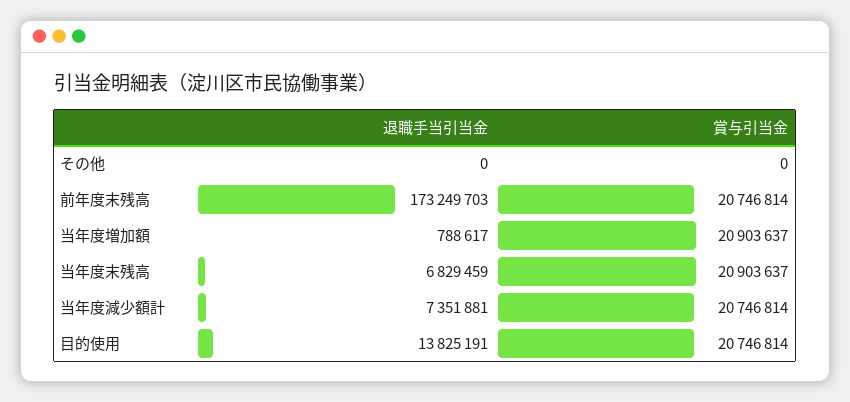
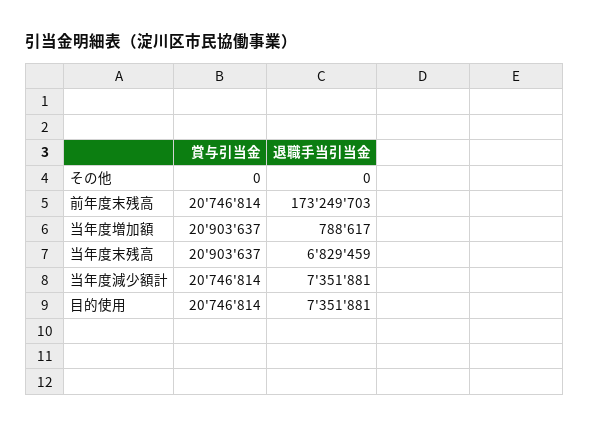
退職手当引当金, 目的使用: 13825191 -> 7351881

